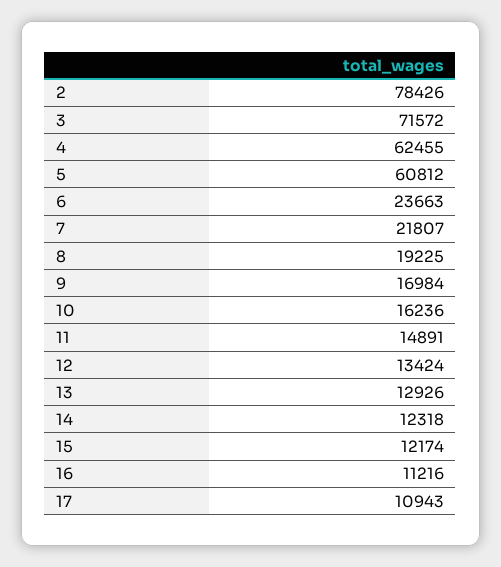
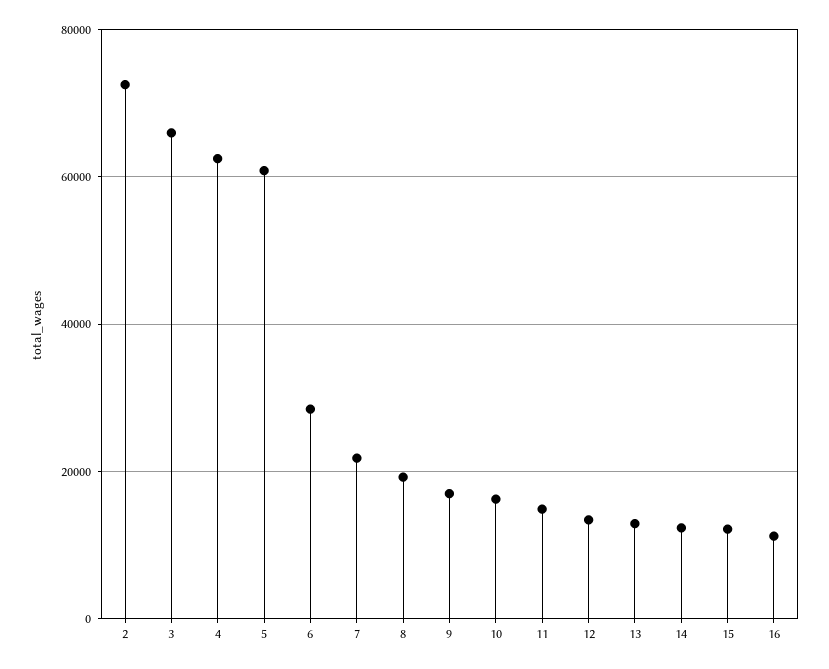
2: 78426 -> 72000
3: 71572 -> 66000
6: 23663 -> 28000
17: 10943 -> none

